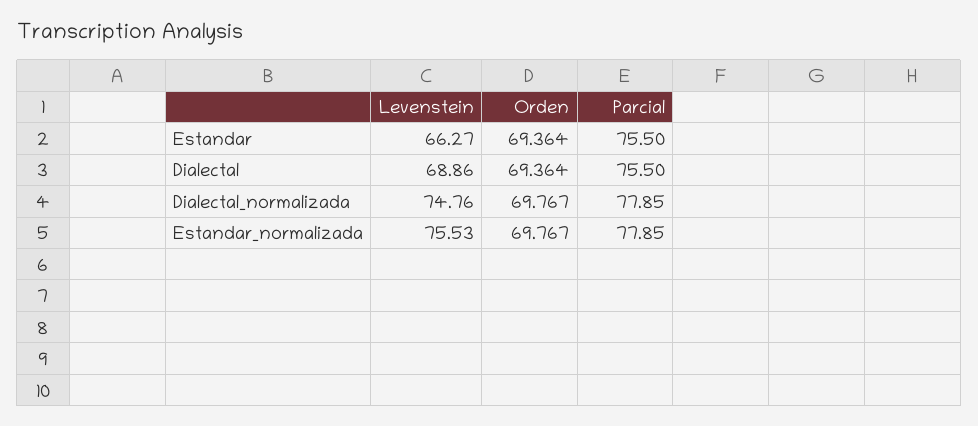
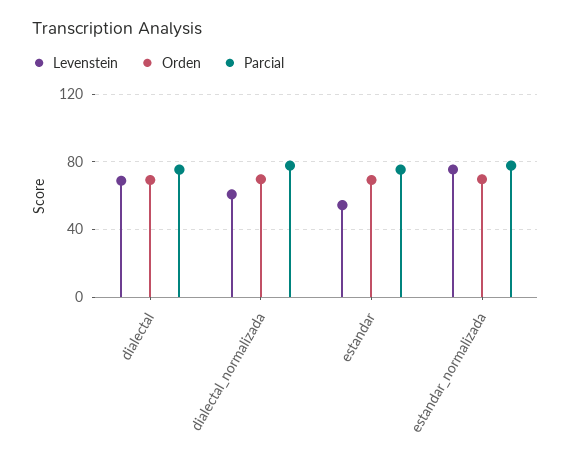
Levenstein, Estandar: 66.27 -> 55
Levenstein, Dialectal_normalizada: 74.76 -> 60

